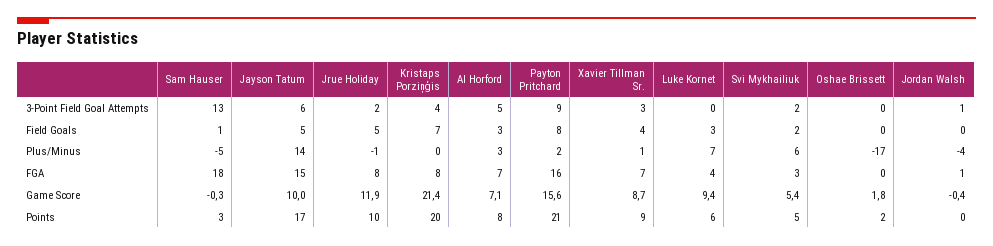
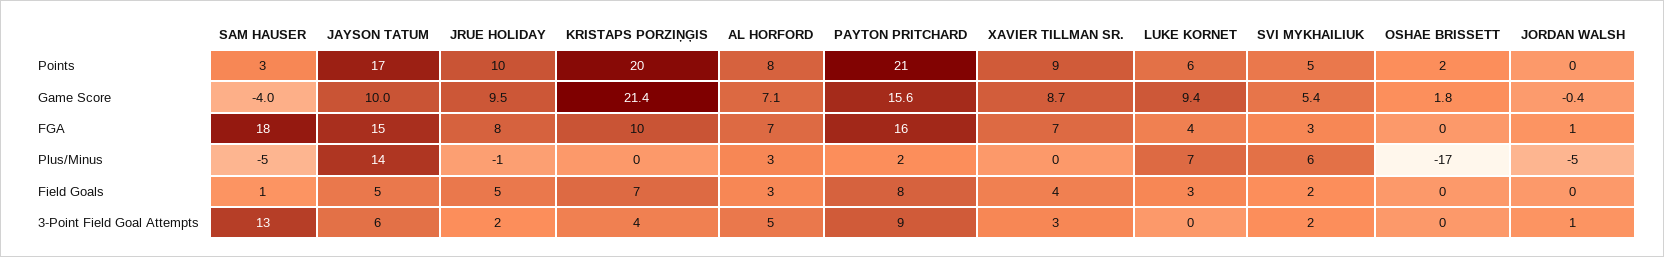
Xavier Tillman Sr., Plus/Minus: 1 -> 0
Jordan Walsh, Plus/Minus: -4 -> -5
Kristaps Porziņģis, FGA: 8 -> 10
Sam Hauser, Game Score: -0.3 -> -4
Jrue Holiday, Game Score: 11.9 -> 9.5

